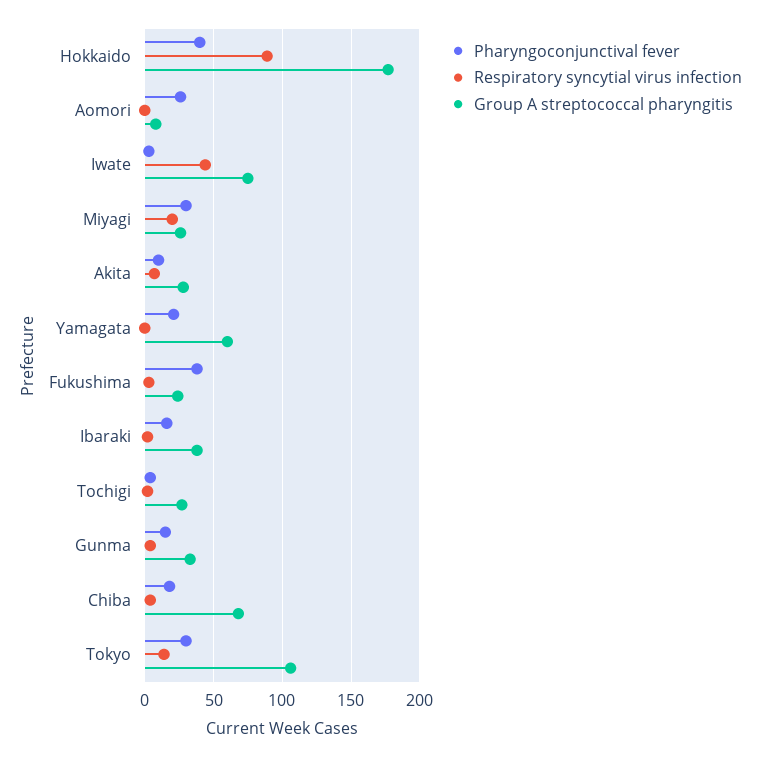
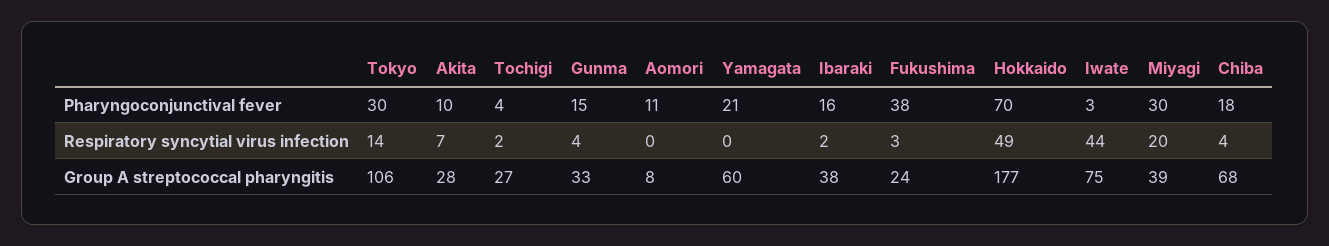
Pharyngoconjunctival fever, Hokkaido: 40 -> 70
Respiratory syncytial virus infection, Hokkaido: 90 -> 49
Pharyngoconjunctival fever, Aomori: 25 -> 11
Group A streptococcal pharyngitis, Miyagi: 25 -> 39

